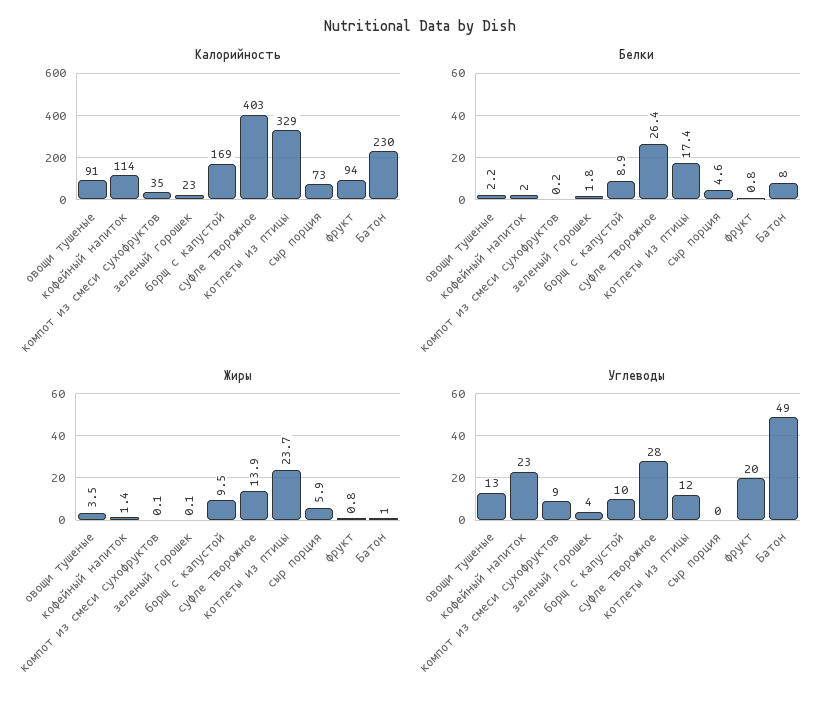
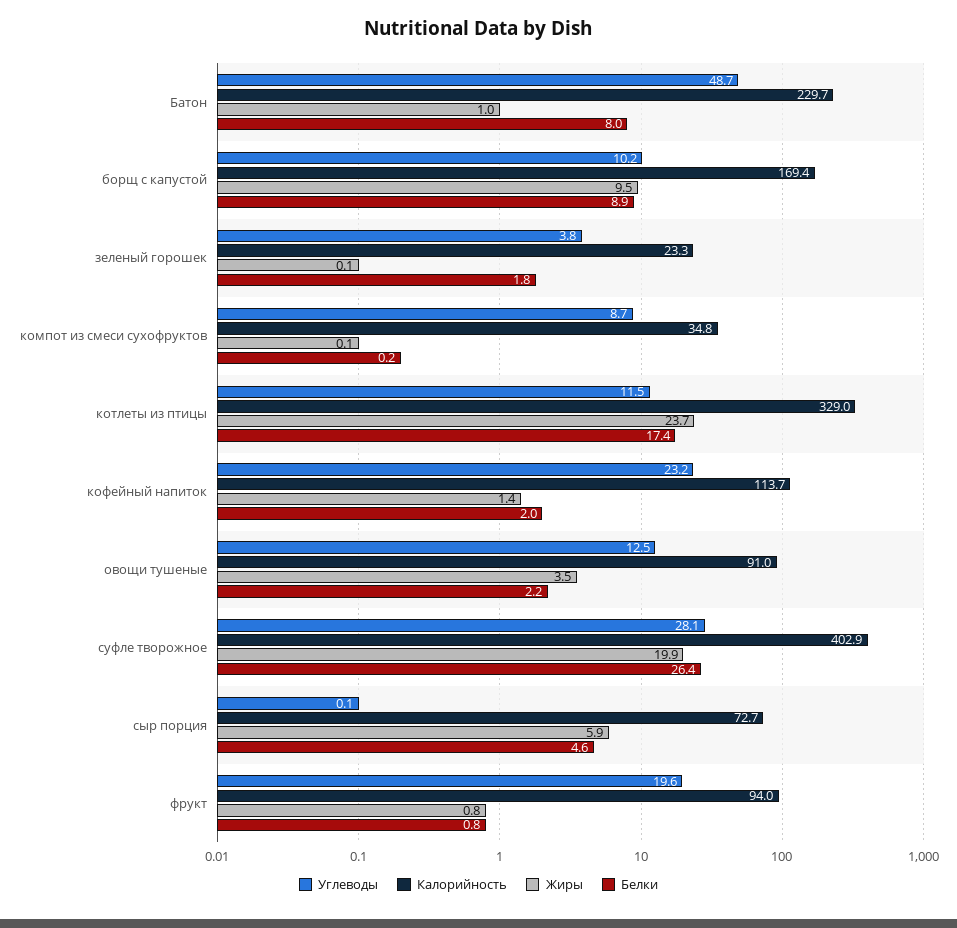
Жиры, суфле творожное: 13.9 -> 19.9

